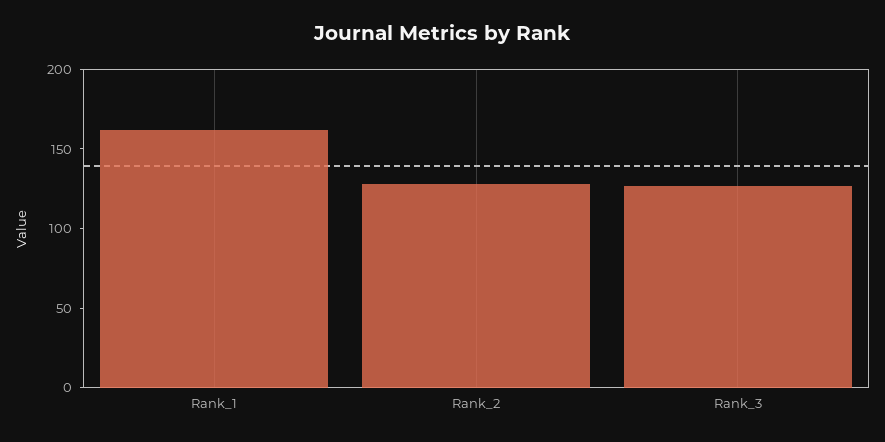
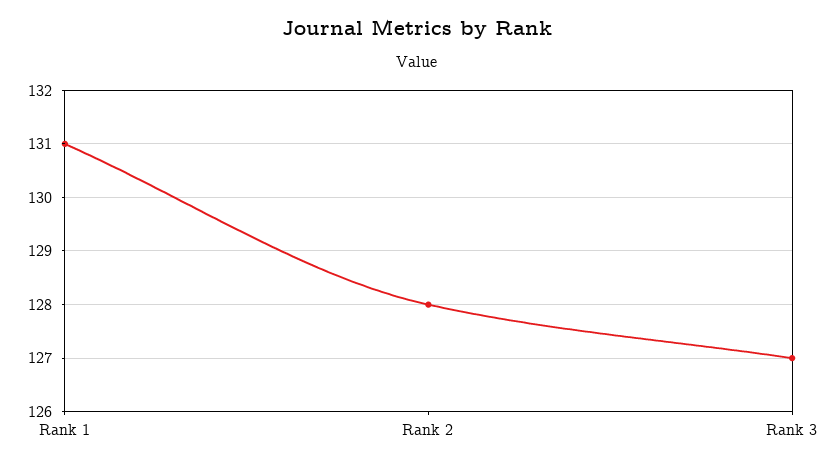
Rank_1: 160 -> 131

